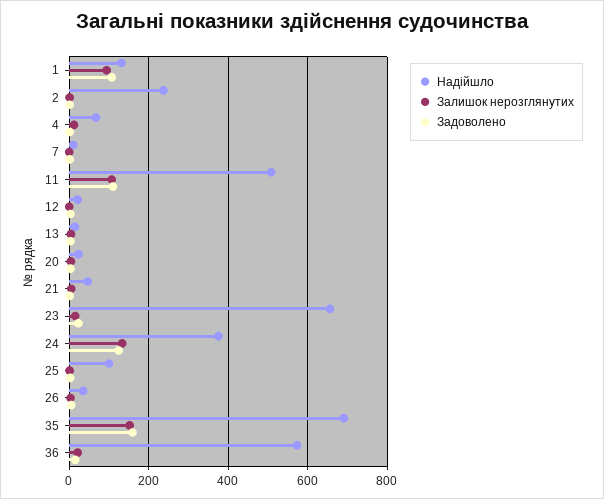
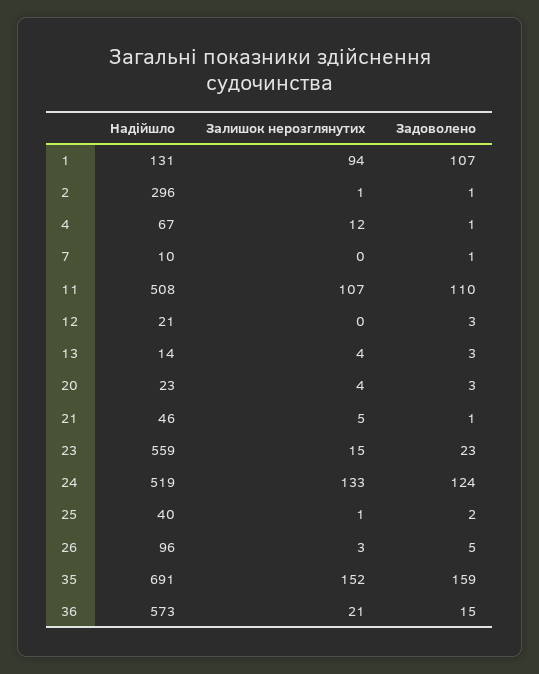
Надійшло, 2: 240 -> 296
Надійшло, 23: 660 -> 559
Надійшло, 24: 380 -> 519
Надійшло, 25: 100 -> 40
Надійшло, 26: 40 -> 96

